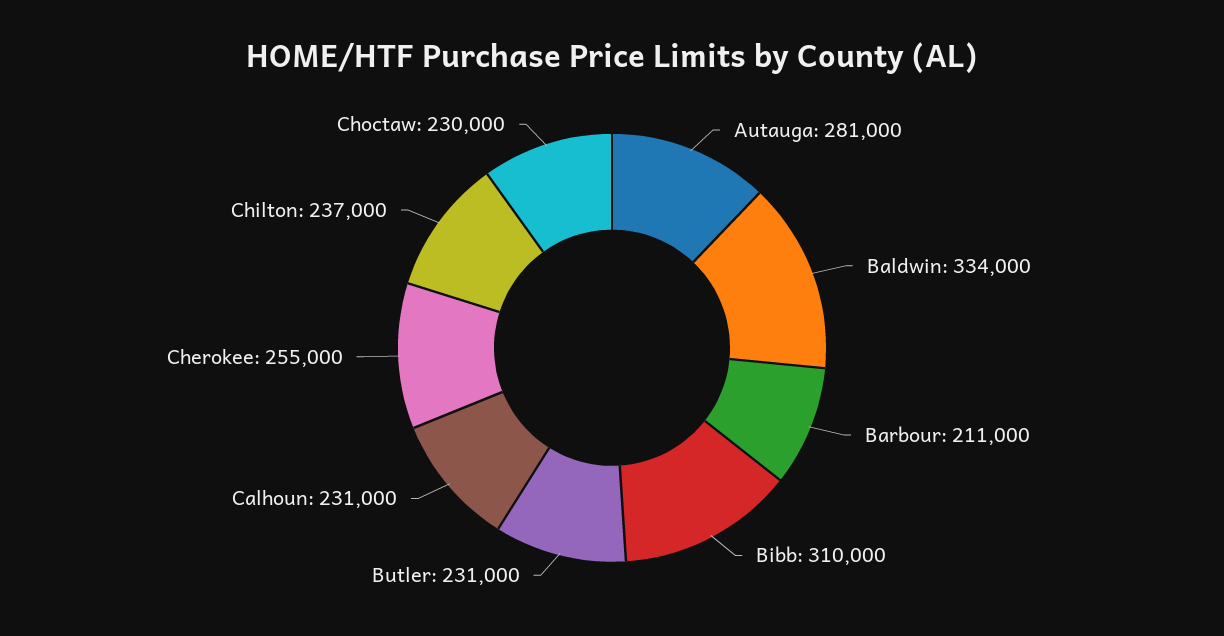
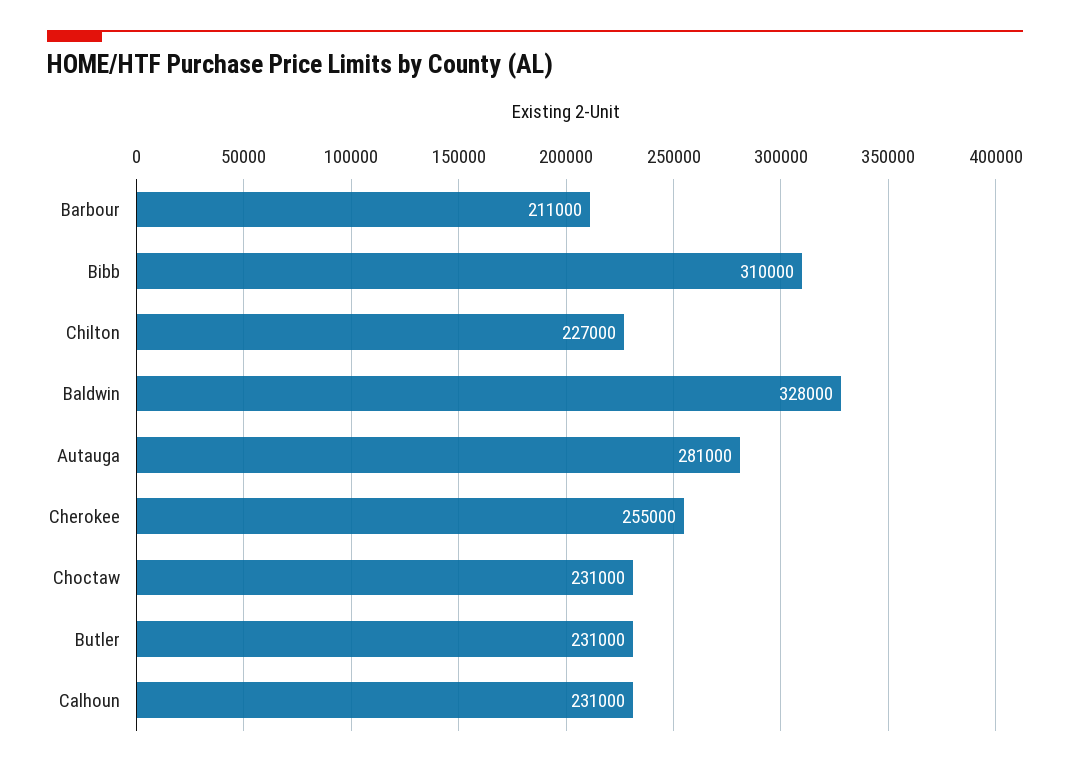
Baldwin: 334000 -> 328000
Chilton: 237000 -> 227000
Choctaw: 230000 -> 231000

